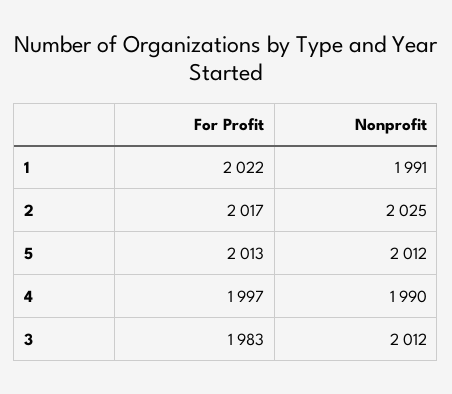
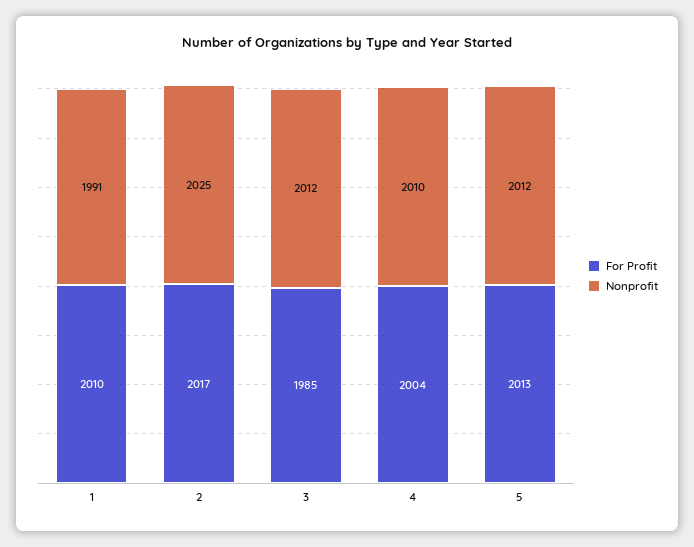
For Profit, 1: 2022 -> 2010
For Profit, 4: 1997 -> 2004
Nonprofit, 4: 1990 -> 2010
For Profit, 3: 1983 -> 1985

